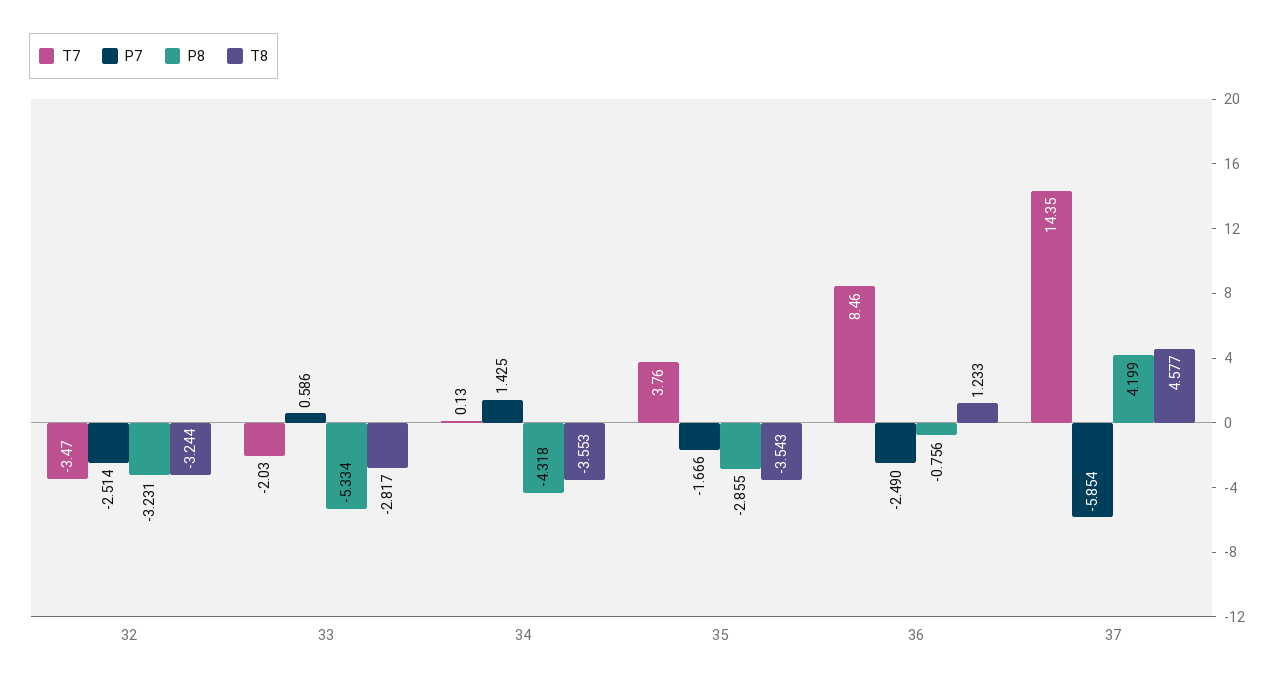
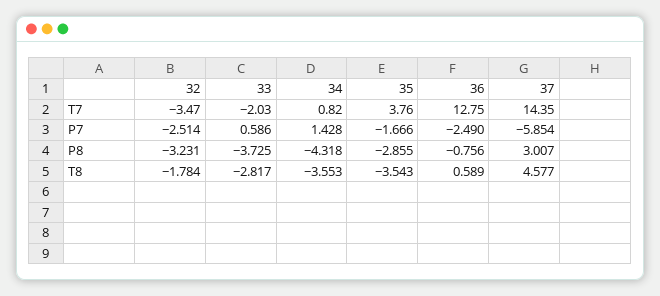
T8, 32: -3.244 -> -1.784
P8, 33: -5.334 -> -3.725
T7, 34: 0.13 -> 0.82
P7, 34: 1.425 -> 1.428
T7, 36: 8.46 -> 12.75
T8, 36: 1.233 -> 0.589
P8, 37: 4.199 -> 3.007

